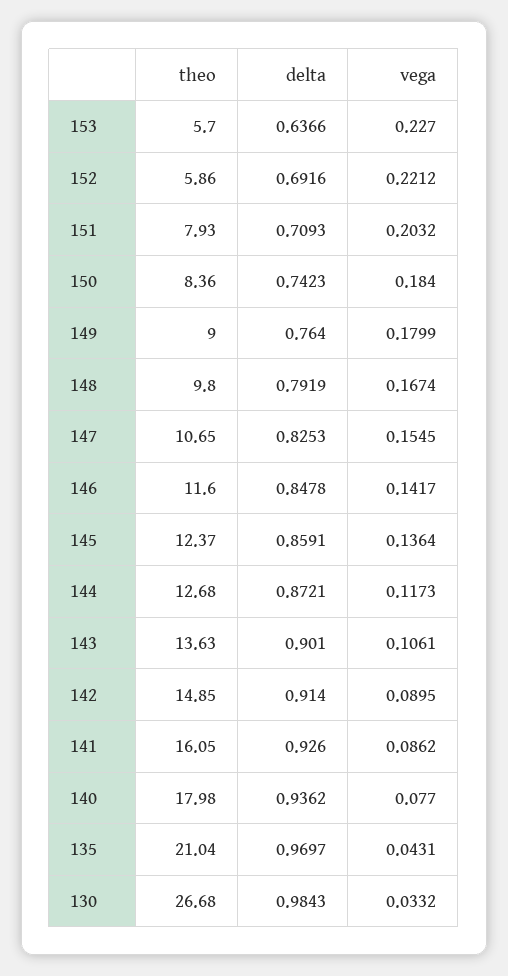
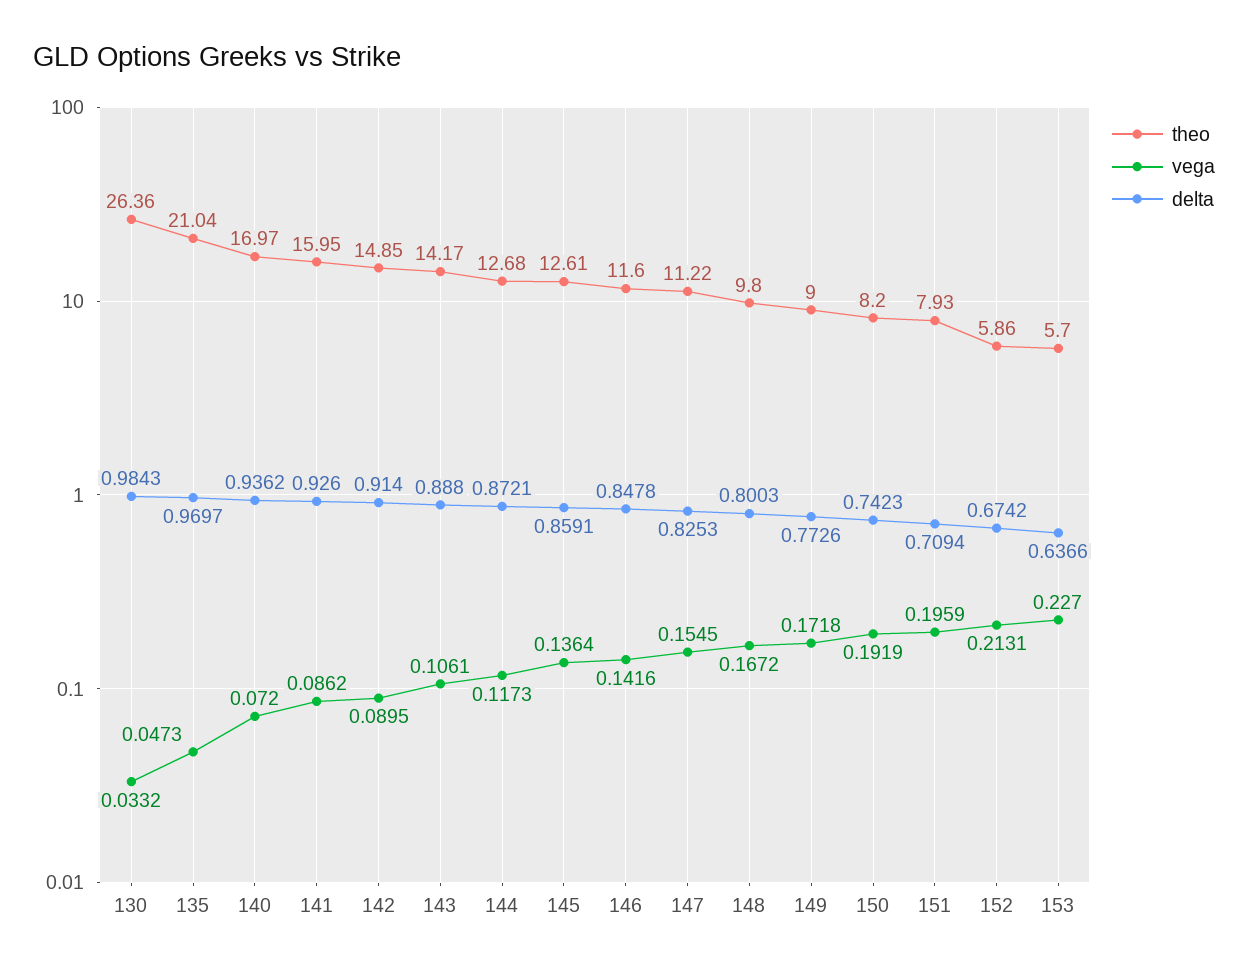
delta, 152: 0.6916 -> 0.6742
vega, 152: 0.2212 -> 0.2131
delta, 151: 0.7093 -> 0.7094
vega, 151: 0.2032 -> 0.1959
theo, 150: 8.36 -> 8.2
vega, 150: 0.184 -> 0.1919
delta, 149: 0.764 -> 0.7726
vega, 149: 0.1799 -> 0.1718
delta, 148: 0.7919 -> 0.8003
vega, 148: 0.1674 -> 0.1672
theo, 147: 10.65 -> 11.22
vega, 146: 0.1417 -> 0.1416
theo, 145: 12.37 -> 12.61
theo, 143: 13.63 -> 14.17
delta, 143: 0.901 -> 0.888
theo, 141: 16.05 -> 15.95
theo, 140: 17.98 -> 16.97
vega, 140: 0.077 -> 0.072
vega, 135: 0.0431 -> 0.0473
theo, 130: 26.68 -> 26.36

